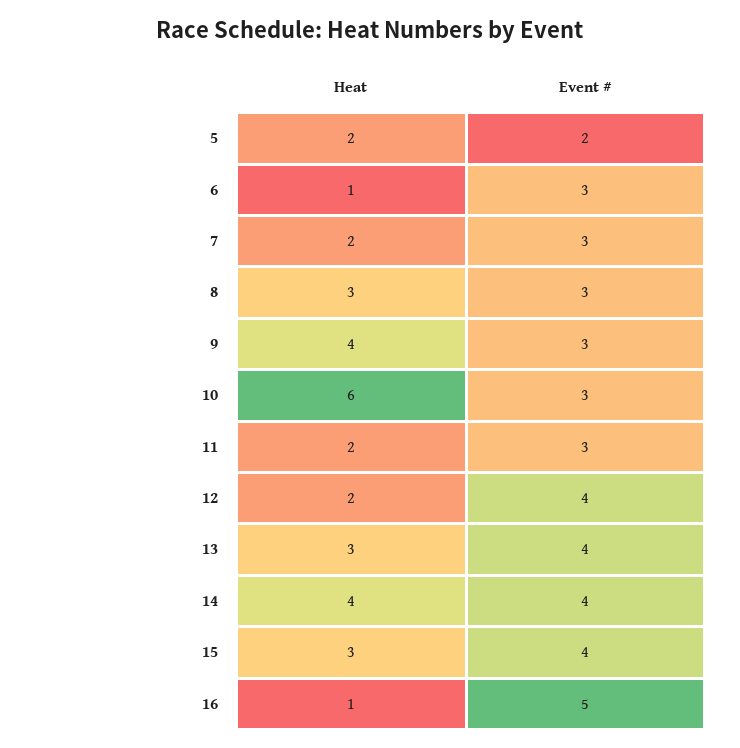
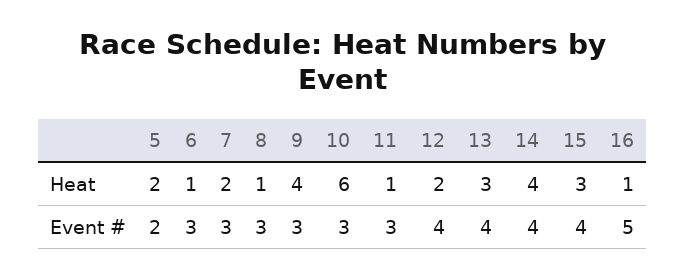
Heat, 8: 3 -> 1
Heat, 11: 2 -> 1

